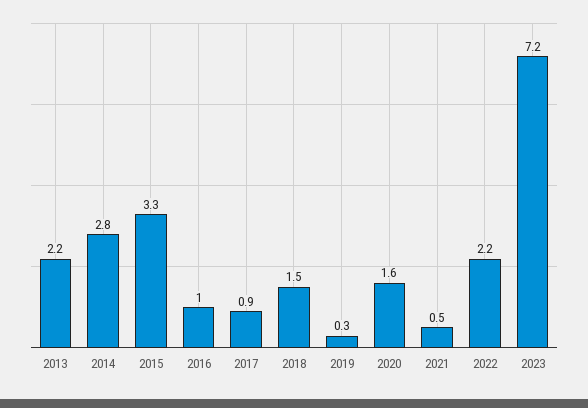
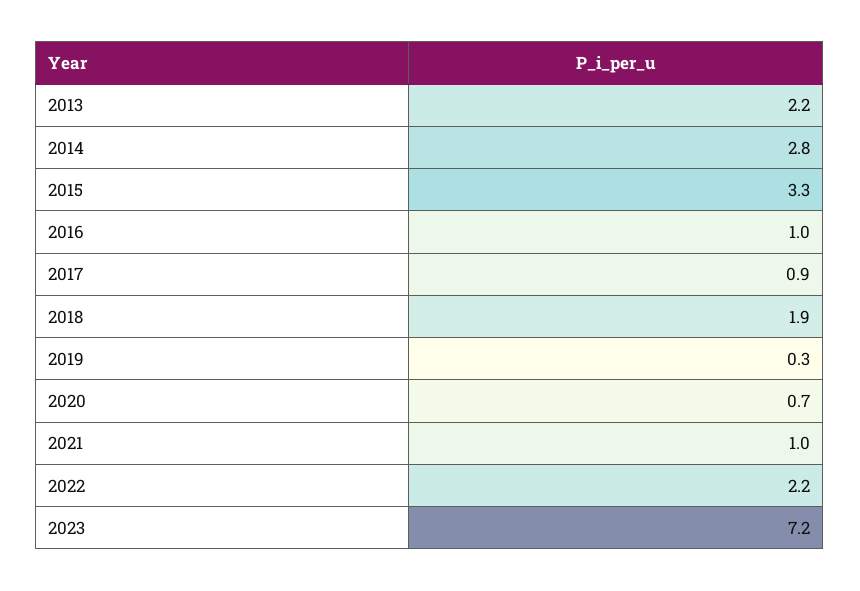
2018: 1.5 -> 1.9
2020: 1.6 -> 0.7
2021: 0.5 -> 1

